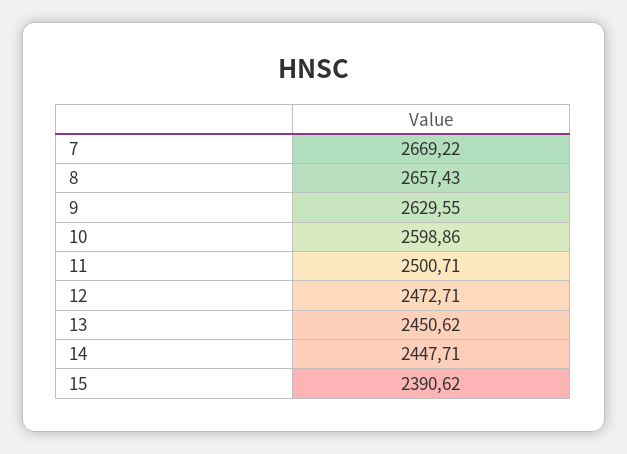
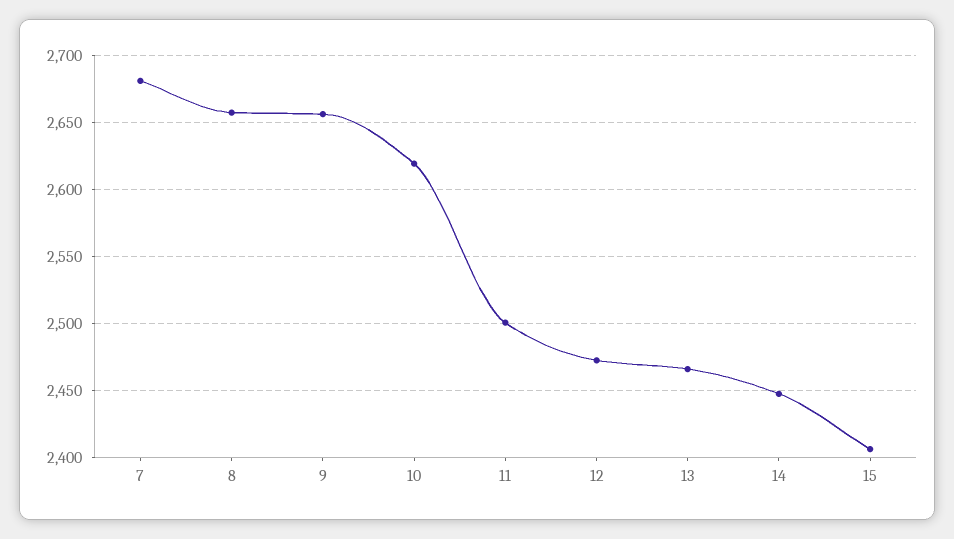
7: 2669.22 -> 2680
9: 2629.55 -> 2655
10: 2598.86 -> 2620
13: 2450.62 -> 2465
15: 2390.62 -> 2405

